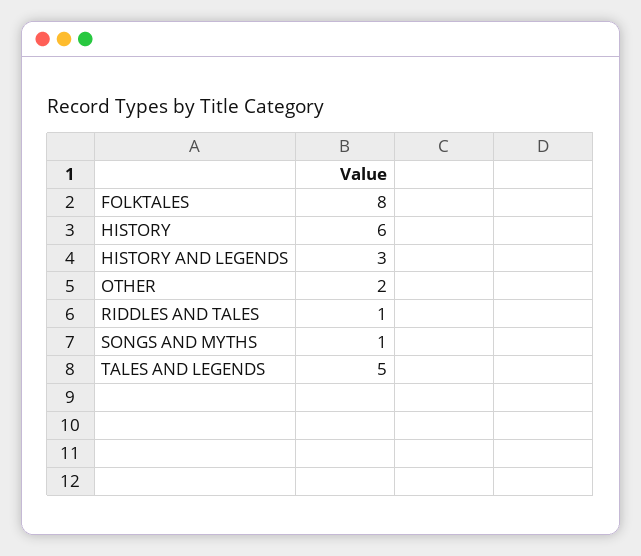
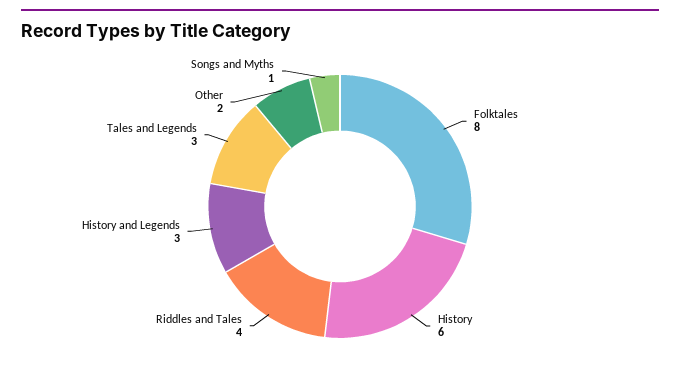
RIDDLES AND TALES: 1 -> 4
TALES AND LEGENDS: 5 -> 3

